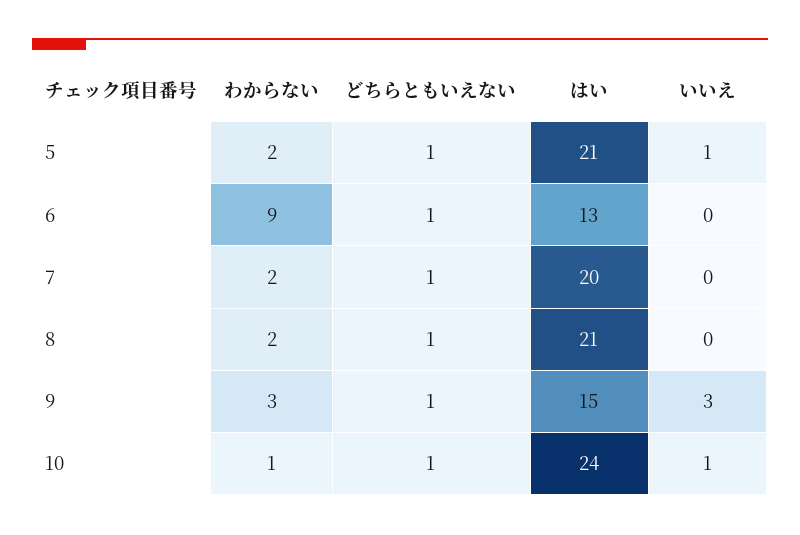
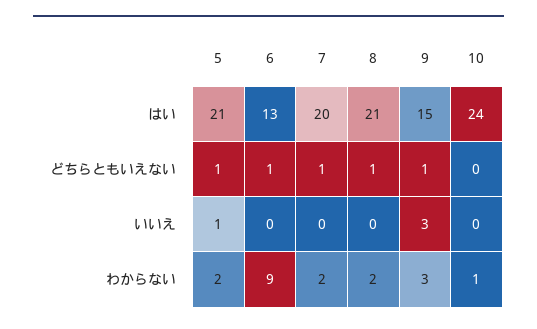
どちらともいえない, 10: 1 -> 0
いいえ, 10: 1 -> 0

